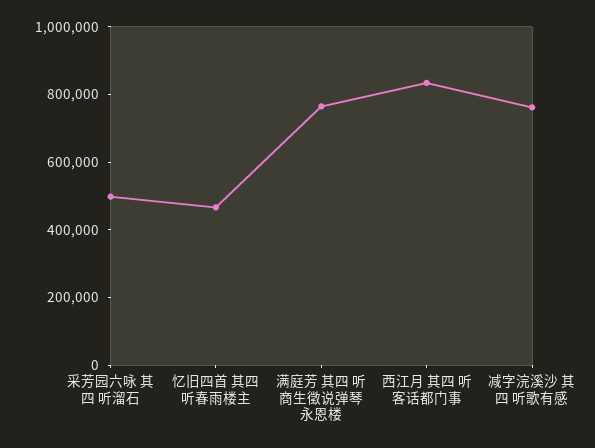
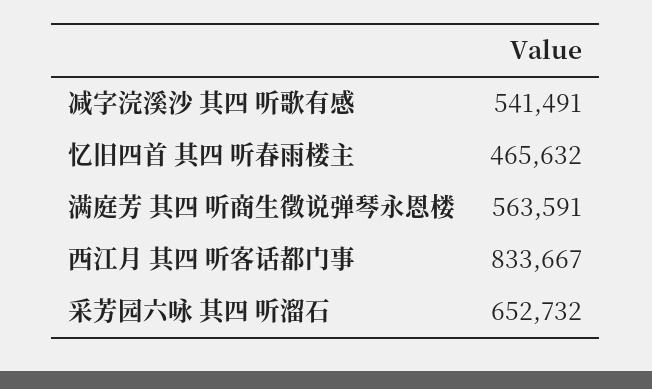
采芳园六咏 其四 听溜石: 500000 -> 652732
满庭芳 其四 听商生徵说弹琴永恩楼: 750000 -> 563591
减字浣溪沙 其四 听歌有感: 750000 -> 541491

